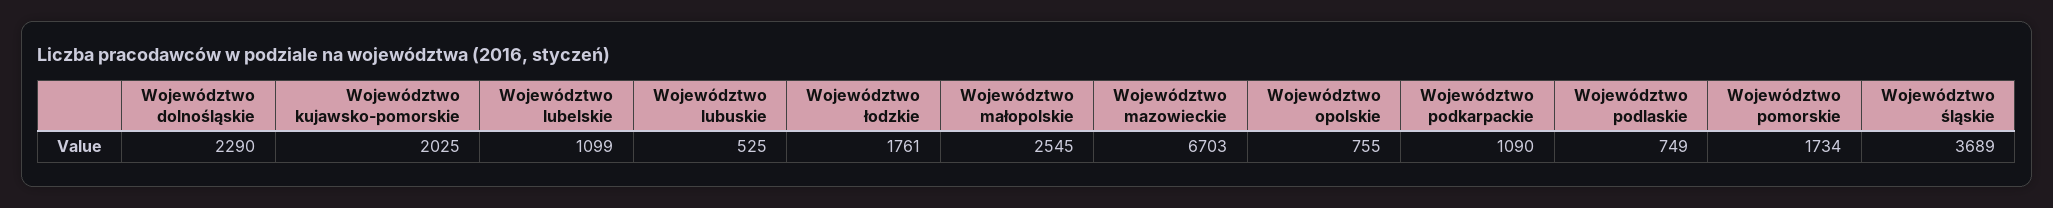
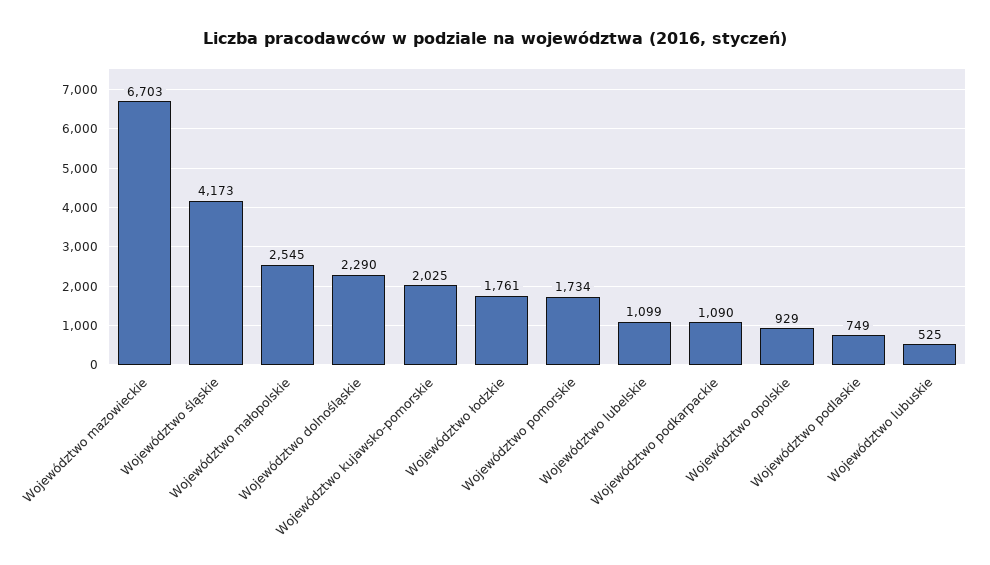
Województwo opolskie: 755 -> 929
Województwo śląskie: 3689 -> 4173

